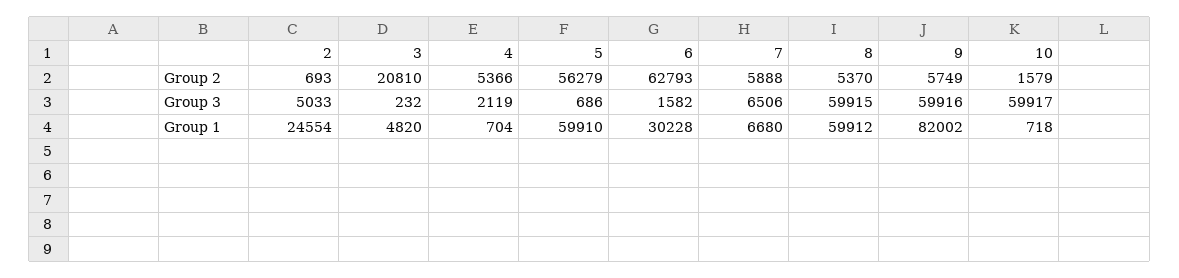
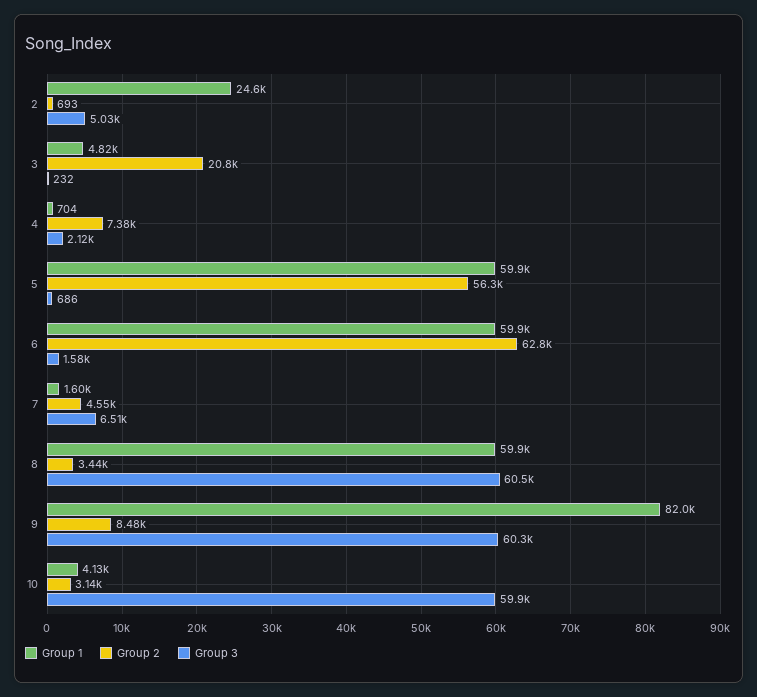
Group 2, 4: 5366 -> 7380
Group 2, 7: 5888 -> 4550
Group 2, 8: 5370 -> 3440
Group 2, 9: 5749 -> 8480
Group 2, 10: 1579 -> 3140
Group 3, 8: 59915 -> 60500
Group 3, 9: 59916 -> 60300
Group 1, 6: 30228 -> 59900
Group 1, 7: 6680 -> 1600
Group 1, 10: 718 -> 4130

